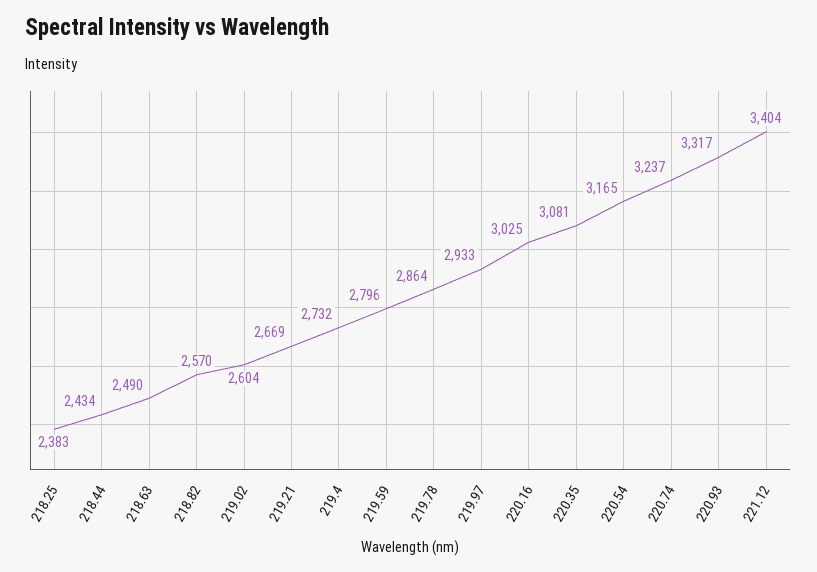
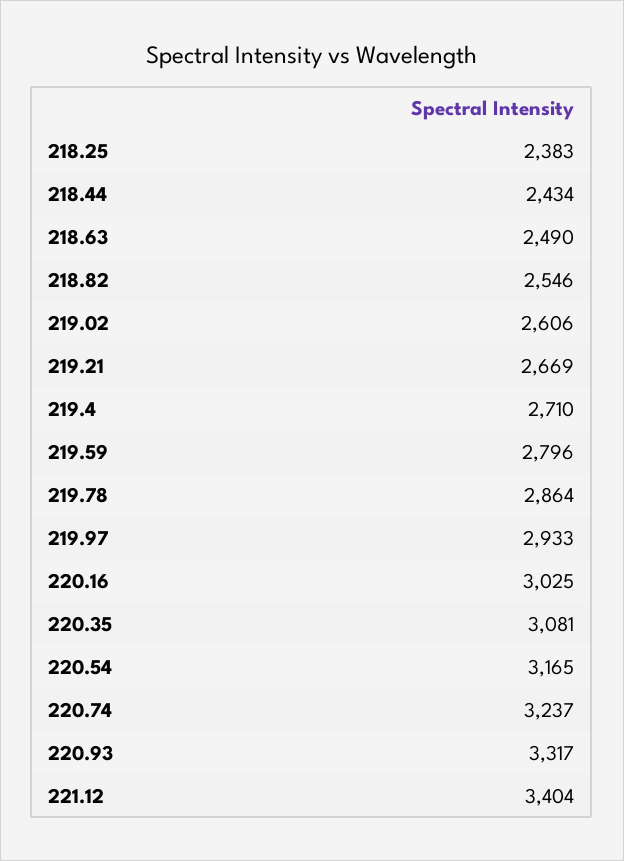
218.82: 2570 -> 2546
219.02: 2604 -> 2606
219.4: 2732 -> 2710

